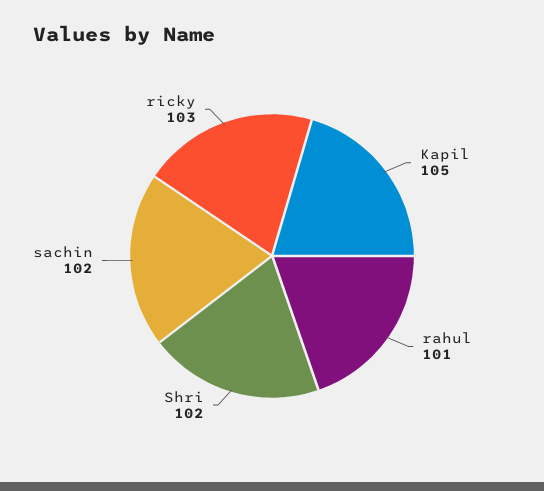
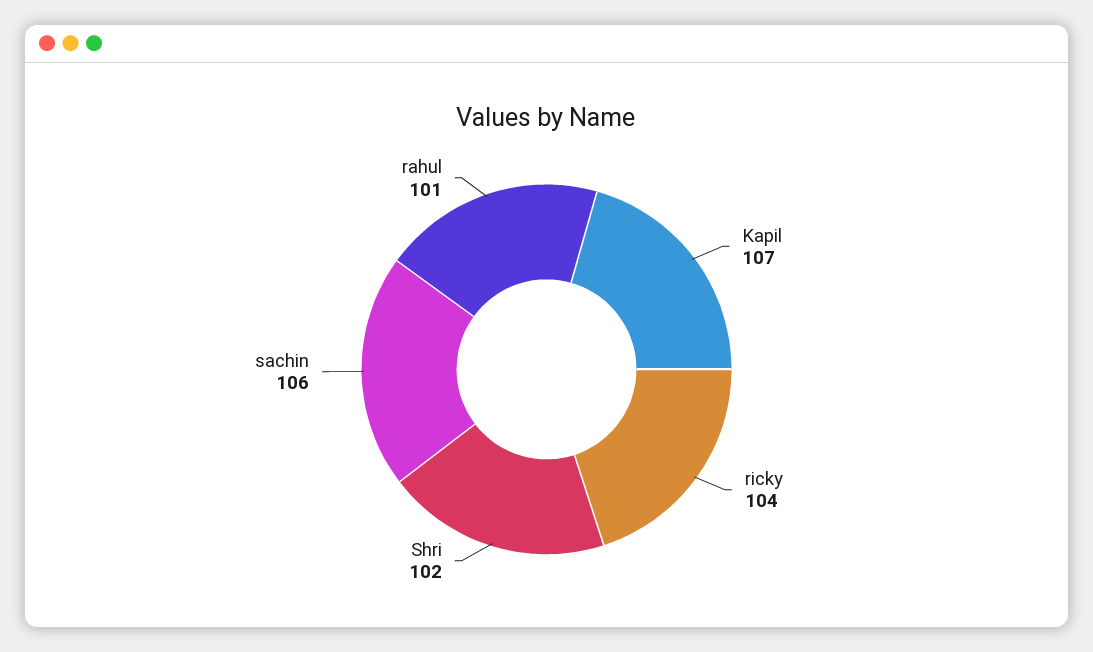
Kapil: 105 -> 107
sachin: 102 -> 106
ricky: 103 -> 104

